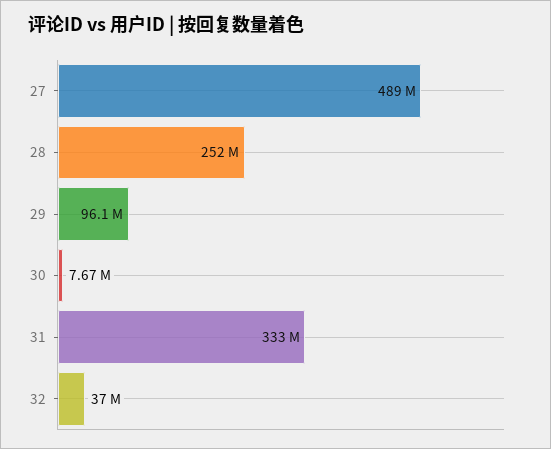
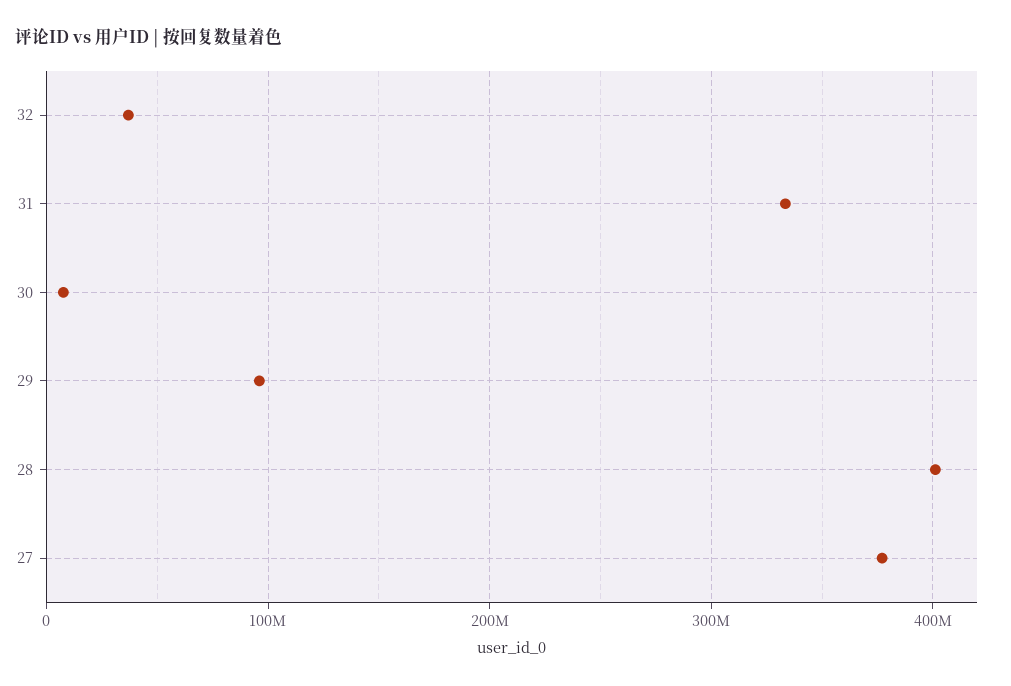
27: 489000000 -> 380000000
28: 252000000 -> 400000000

